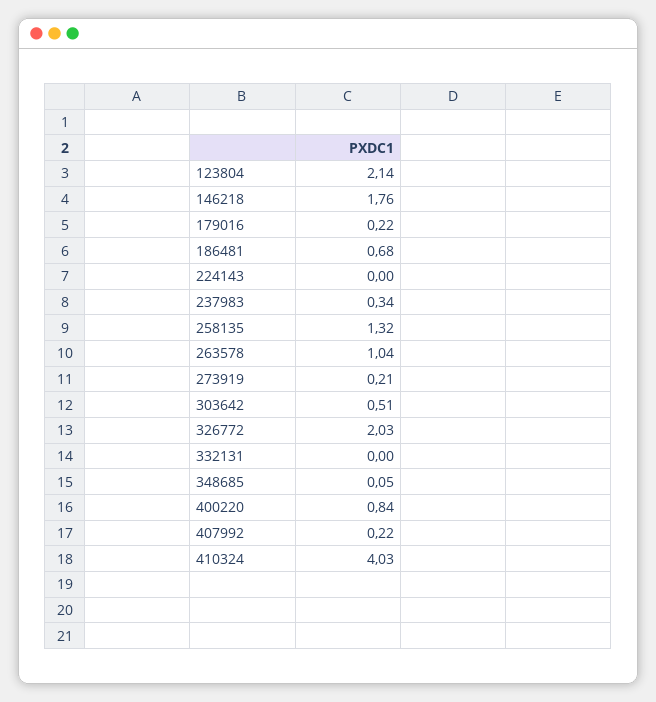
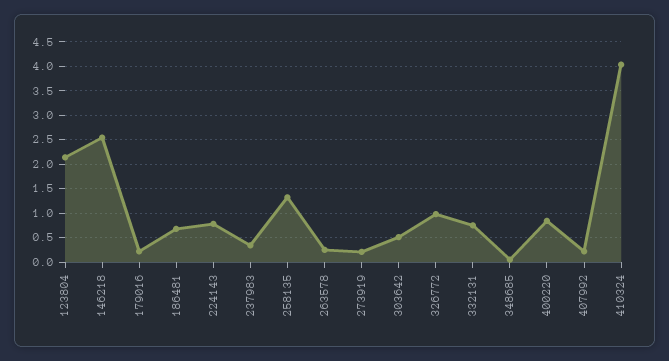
146218: 1.76 -> 2.5
224143: 0 -> 0.75
263578: 1.04 -> 0.25
326772: 2.03 -> 1
332131: 0 -> 0.75

